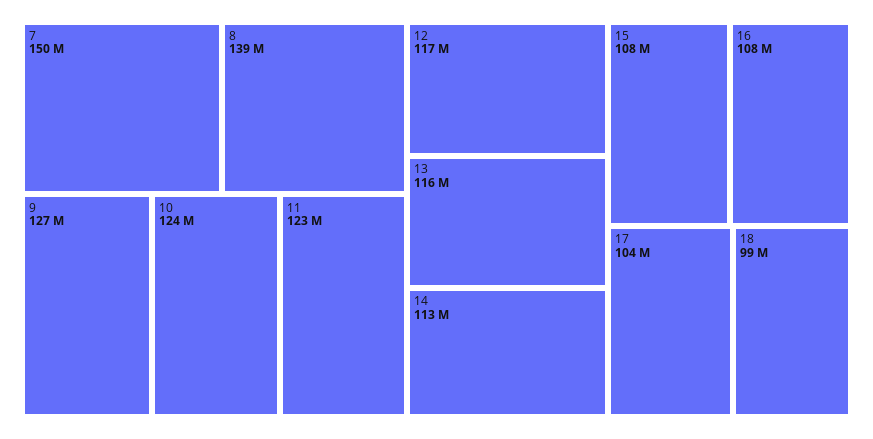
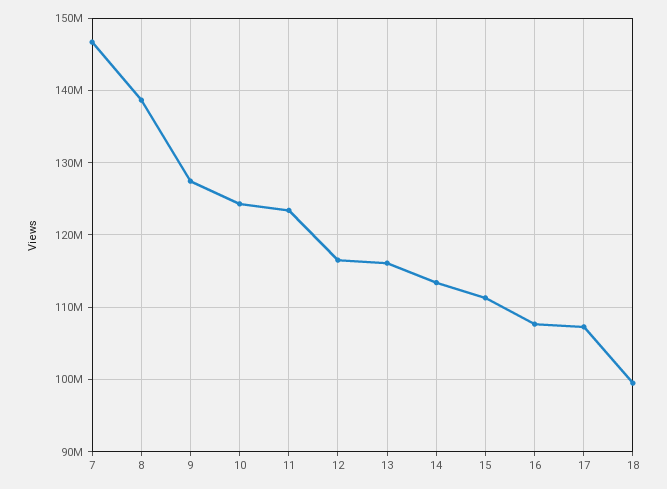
7: 150000000 -> 147000000
15: 108000000 -> 111000000
17: 104000000 -> 107000000

